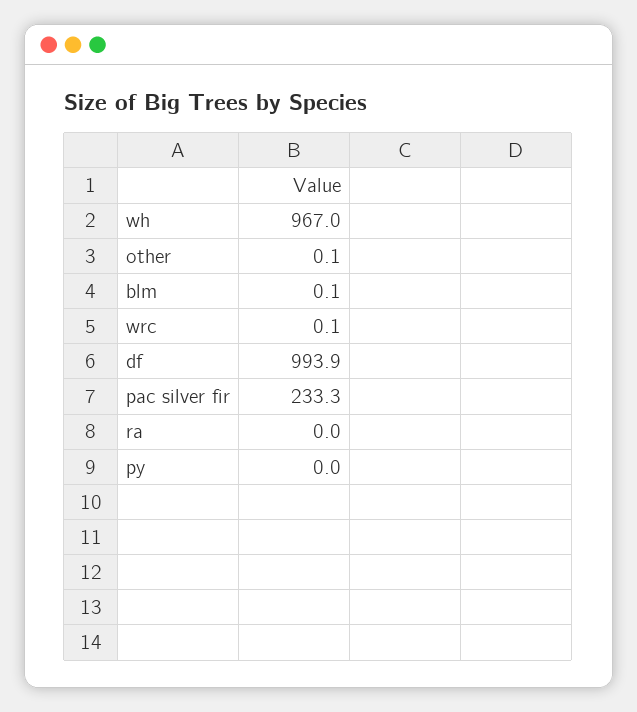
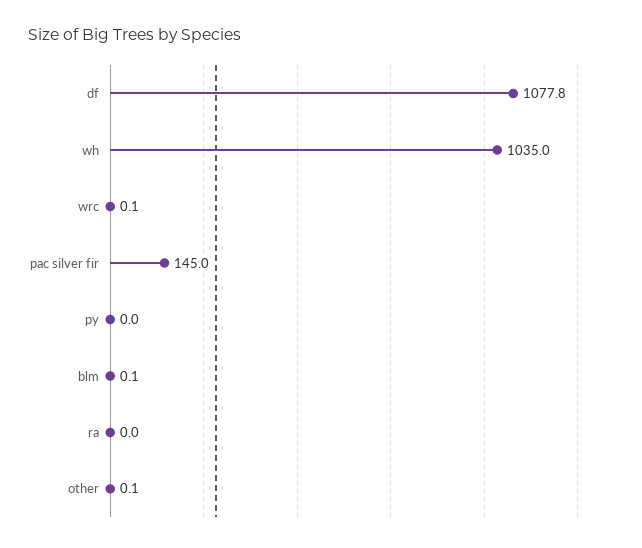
wh: 967 -> 1035
df: 993.9 -> 1077.8
pac silver fir: 233.3 -> 145

